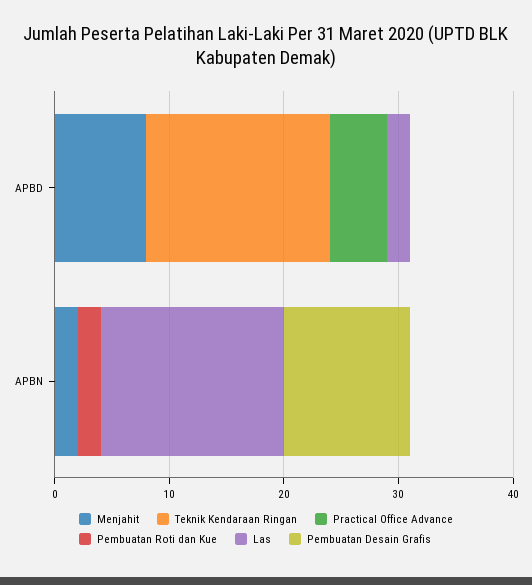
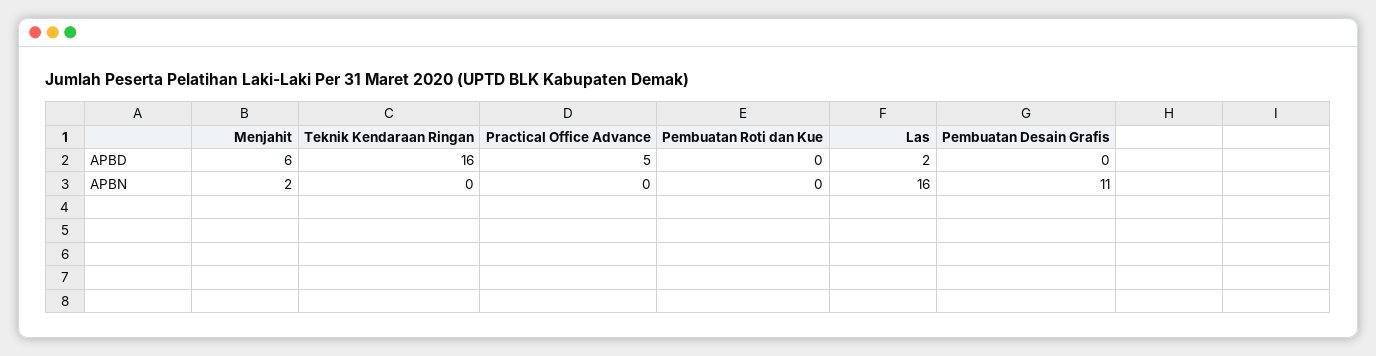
Menjahit, APBD: 8 -> 6
Pembuatan Roti dan Kue, APBN: 2 -> 0

